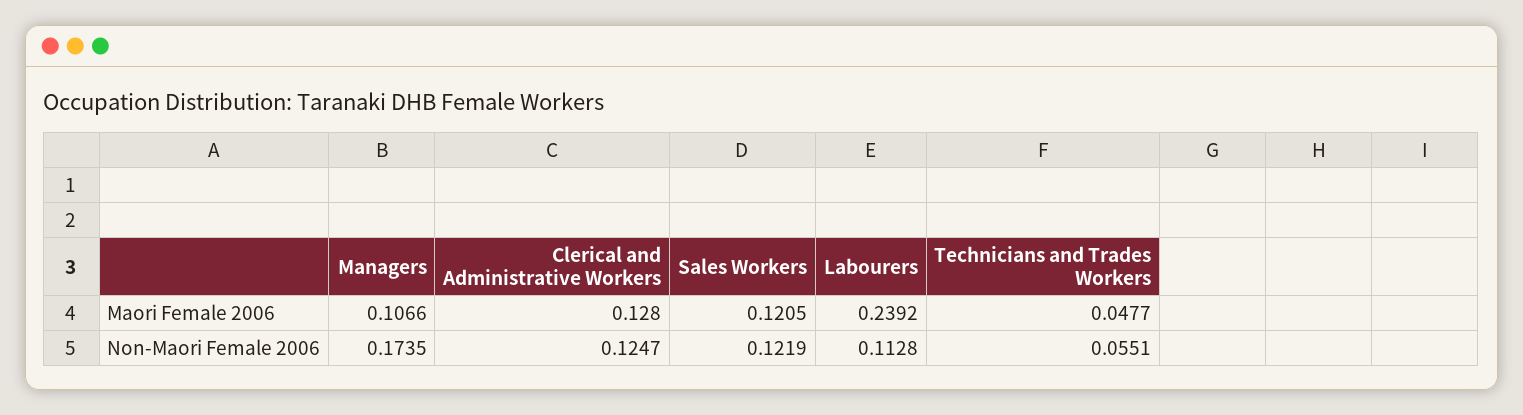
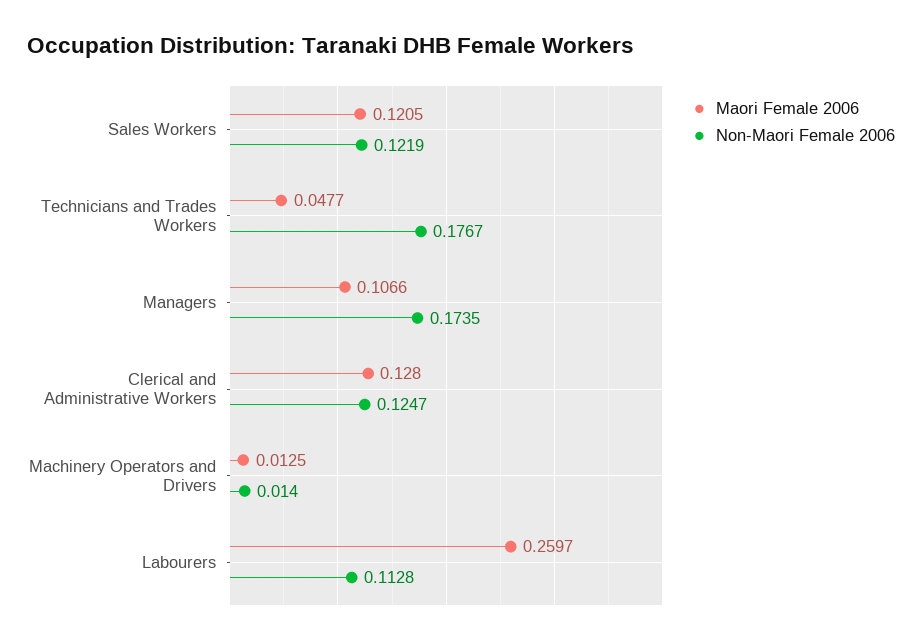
Maori Female 2006, Labourers: 0.2392 -> 0.2597
Non-Maori Female 2006, Technicians and Trades Workers: 0.0551 -> 0.1767
Maori Female 2006, Machinery Operators and Drivers: none -> 0.0125
Non-Maori Female 2006, Machinery Operators and Drivers: none -> 0.014

